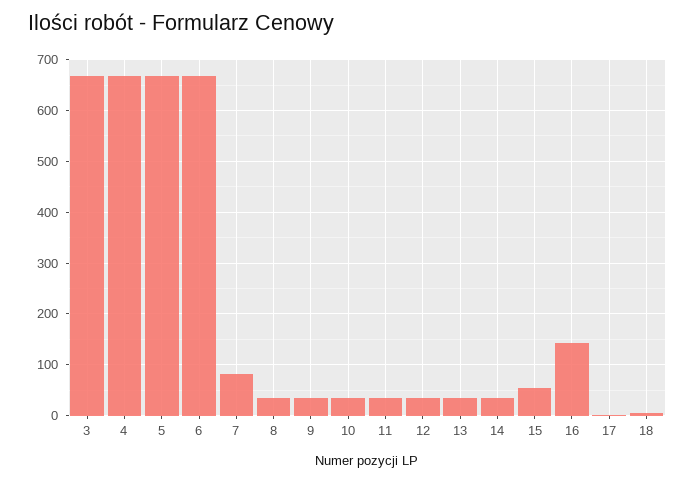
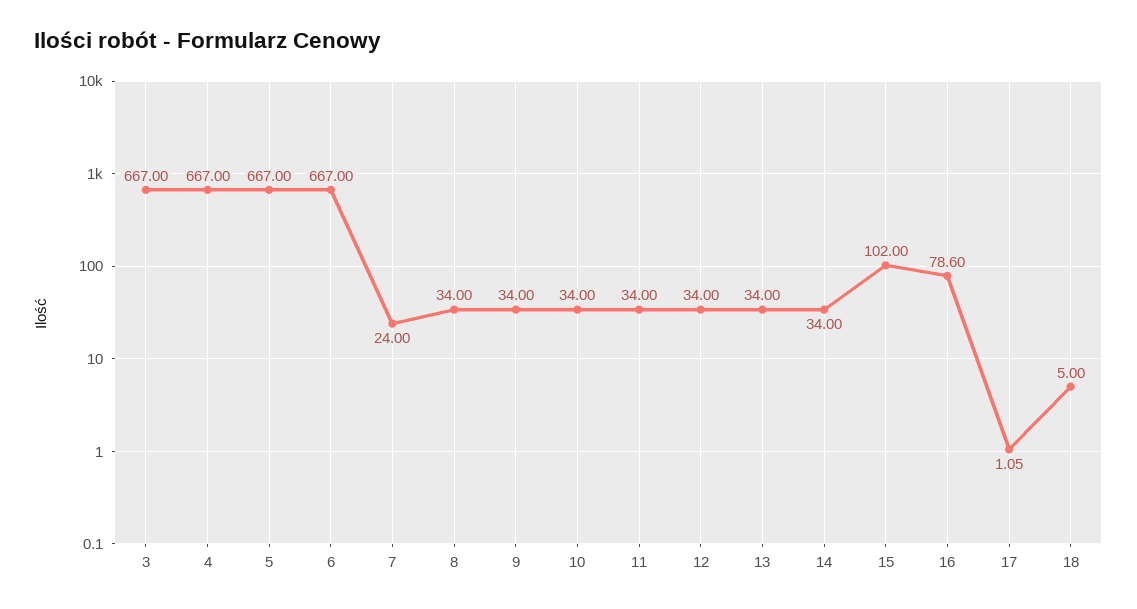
7: 80 -> 24
15: 60 -> 102
16: 140 -> 78.6

